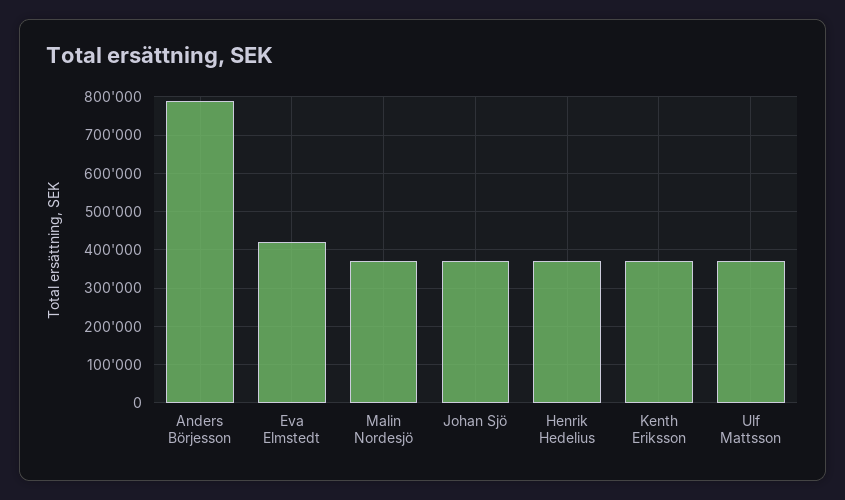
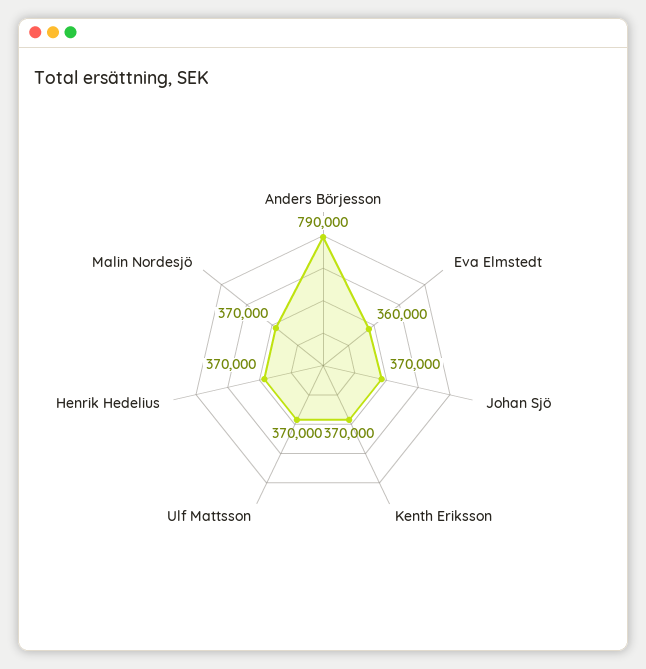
Eva Elmstedt: 420000 -> 360000

